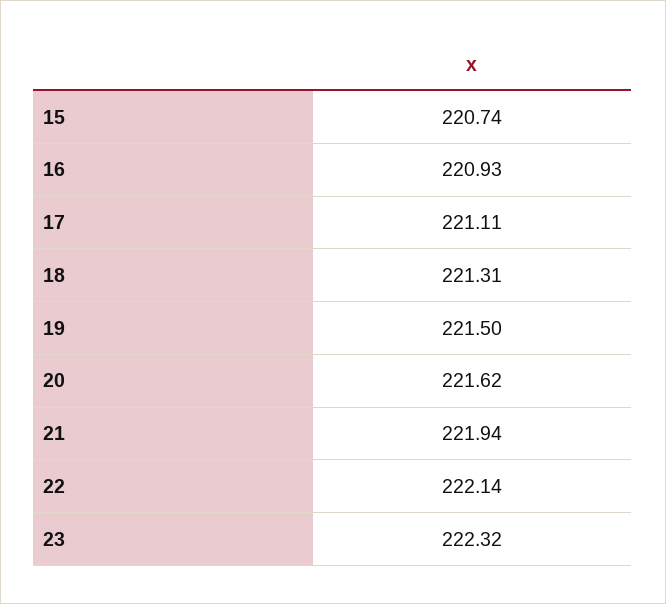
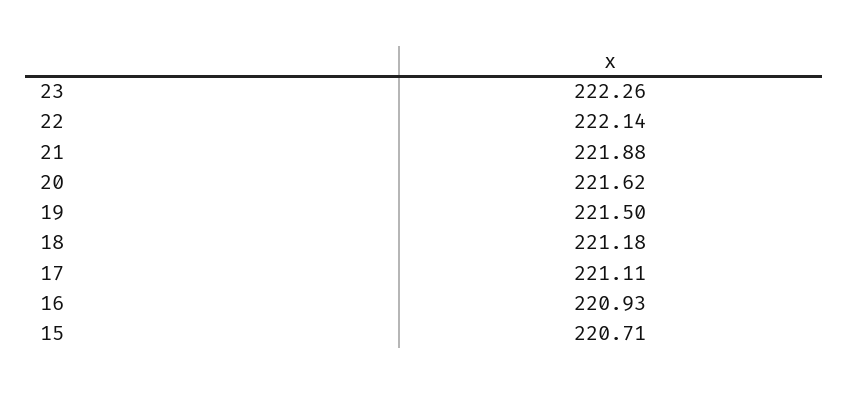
15: 220.74 -> 220.71
18: 221.31 -> 221.18
21: 221.94 -> 221.88
23: 222.32 -> 222.26

